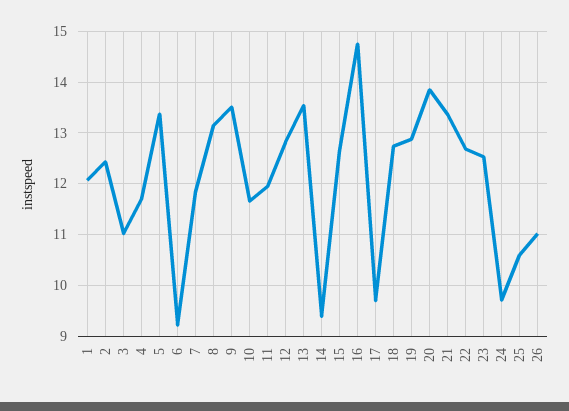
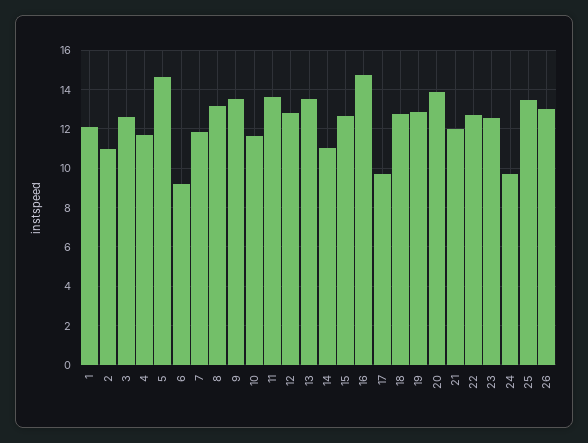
2: 12.4 -> 11
3: 11 -> 12.5
5: 13.4 -> 14.5
11: 12 -> 13.5
14: 9.4 -> 11
21: 13.4 -> 12
25: 10.6 -> 13.5
26: 11 -> 13

